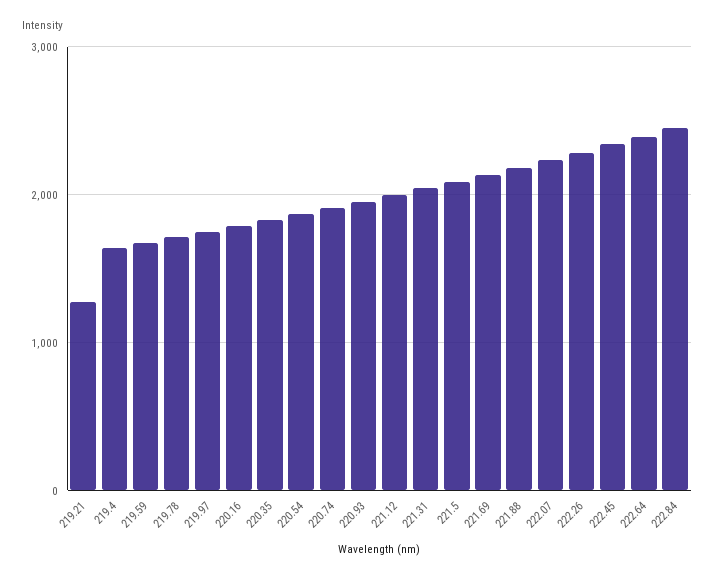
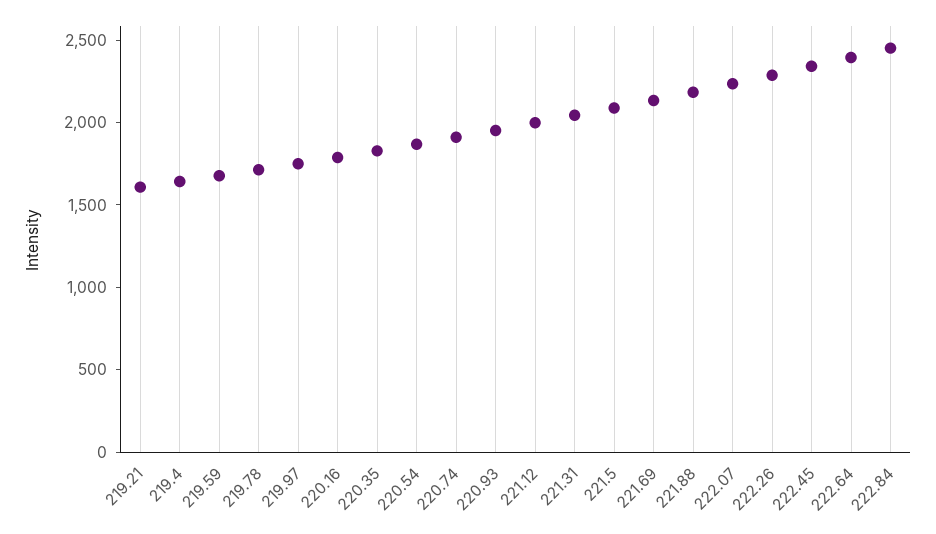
219.21: 1300 -> 1600

